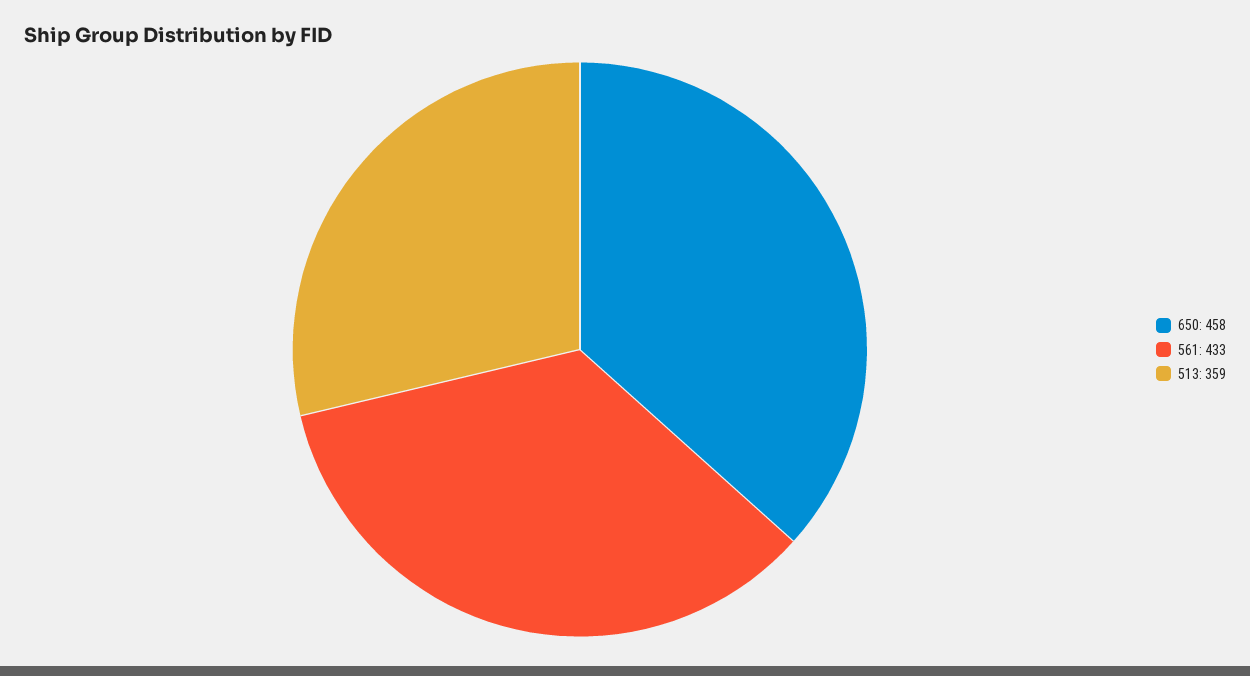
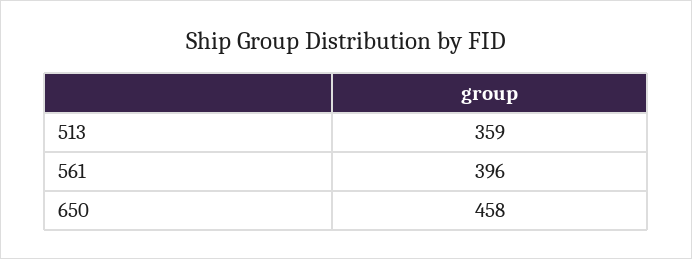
561: 433 -> 396

